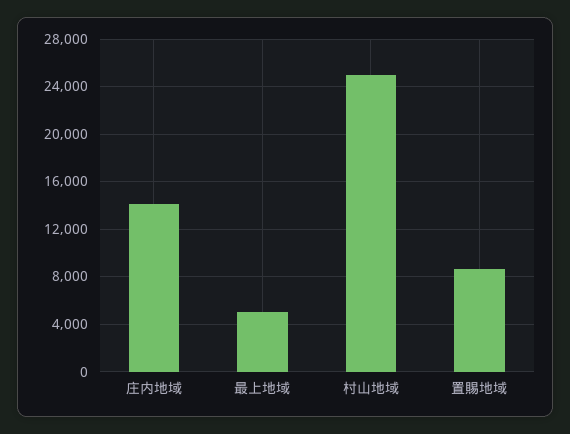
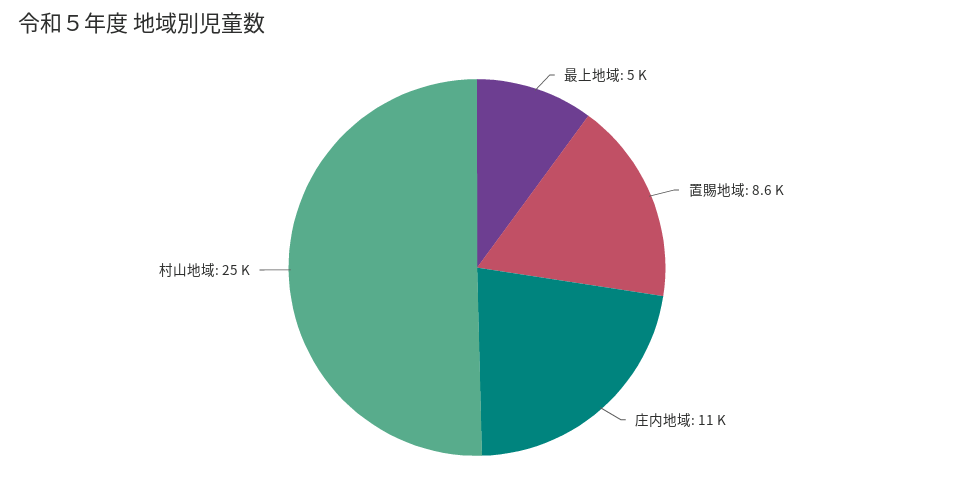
庄内地域: 14000 -> 11000

